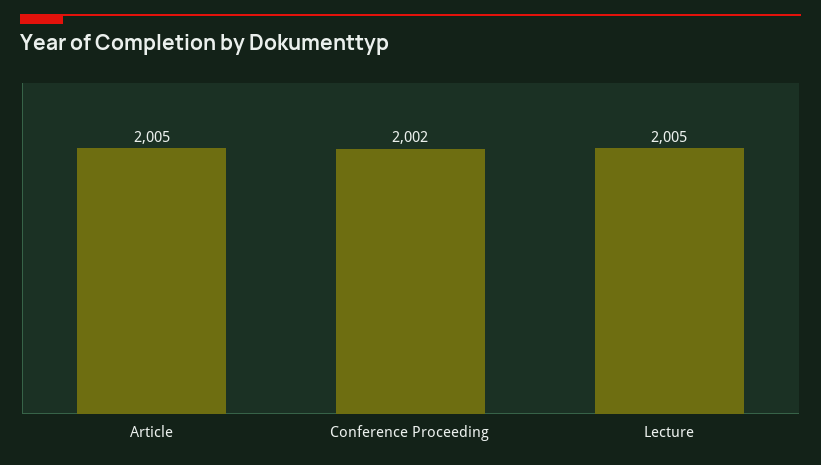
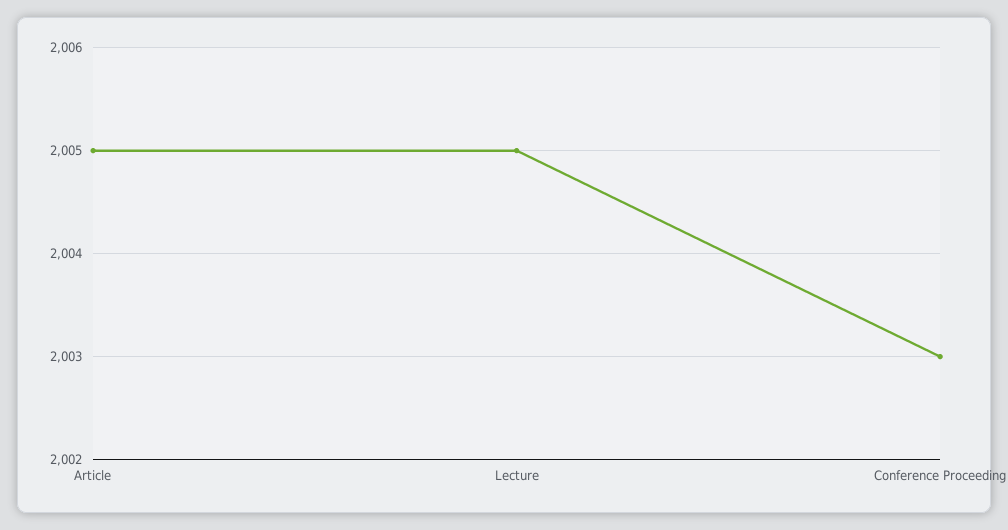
Conference Proceeding: 2002 -> 2003

